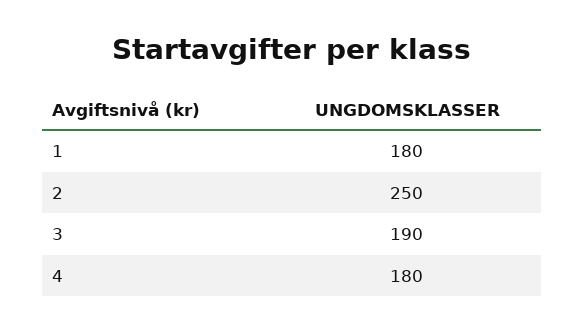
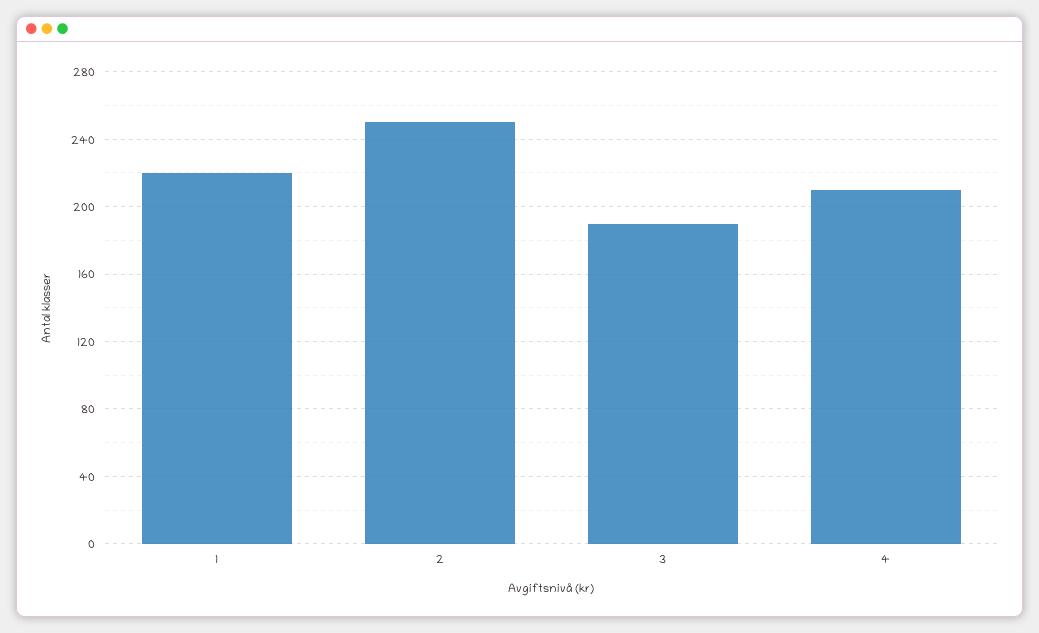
1: 180 -> 220
4: 180 -> 210

